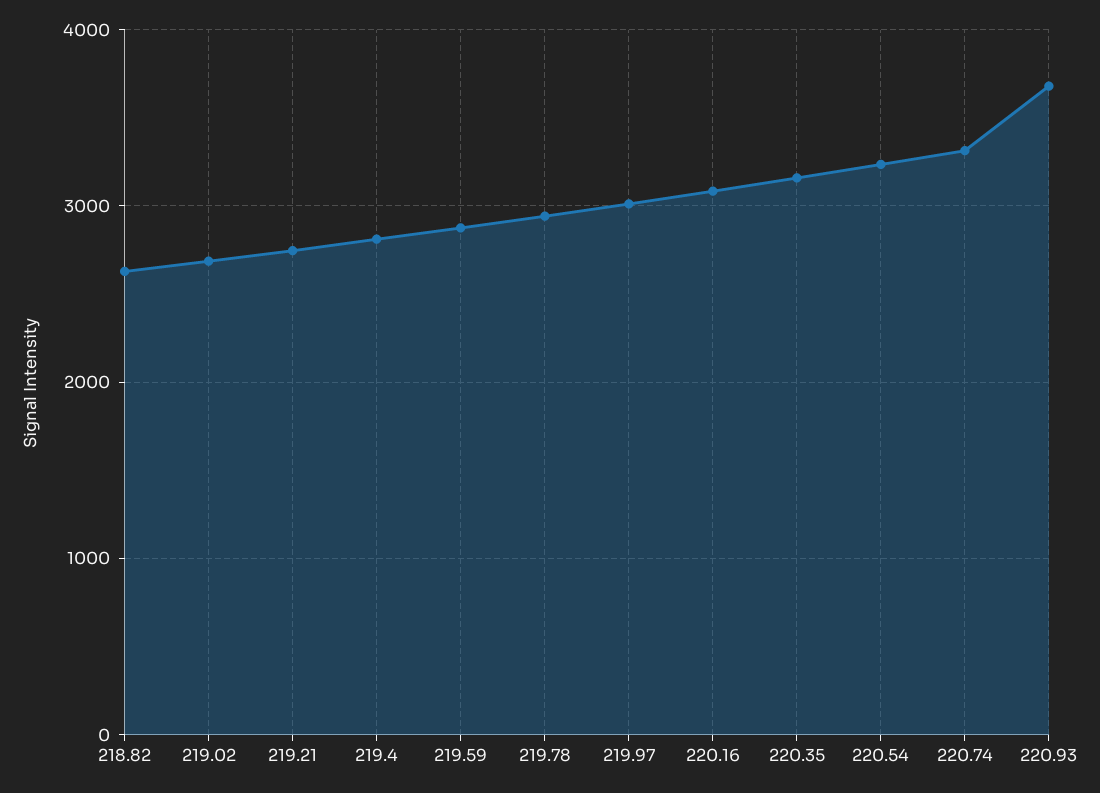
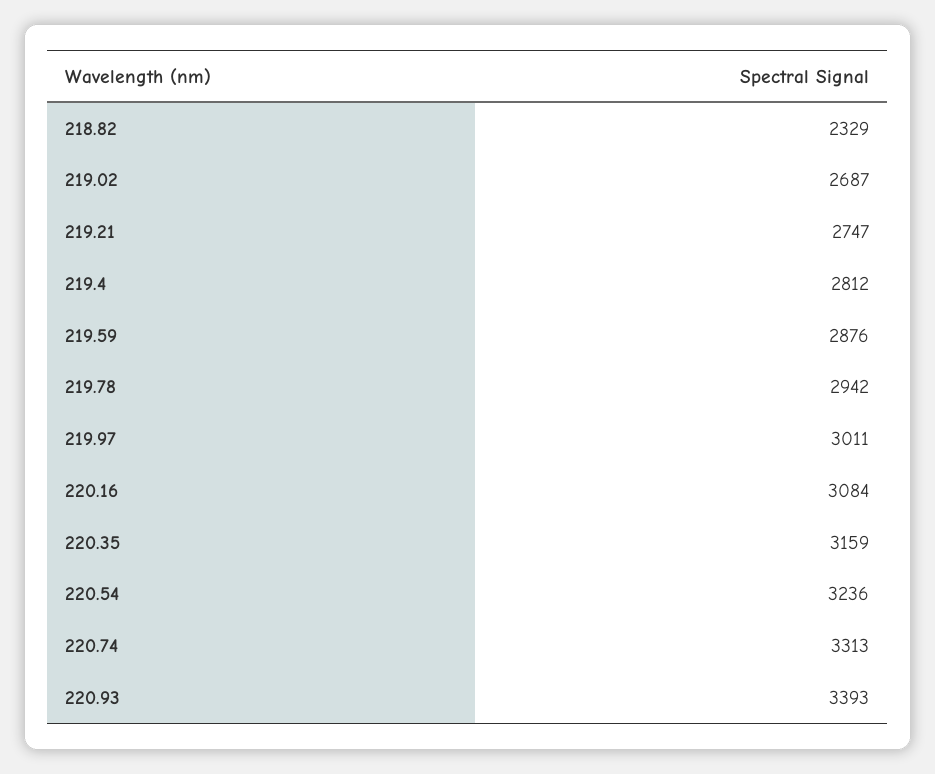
218.82: 2600 -> 2329
220.93: 3700 -> 3393

